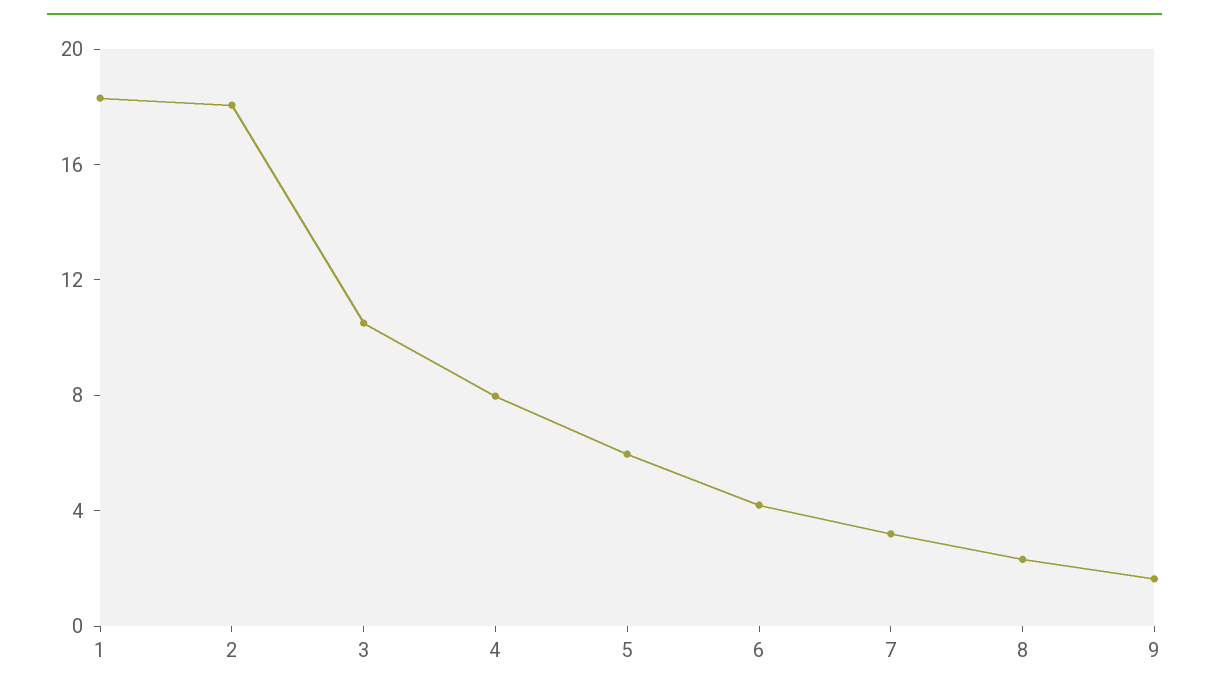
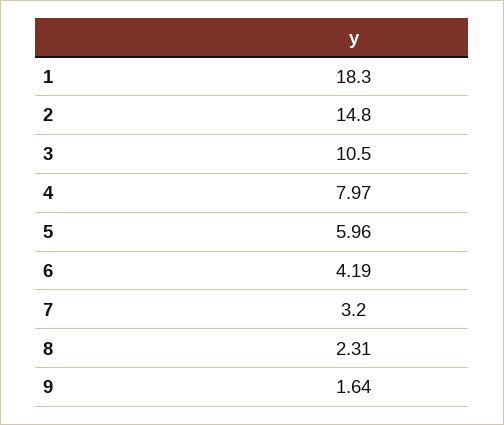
2: 18 -> 14.8

